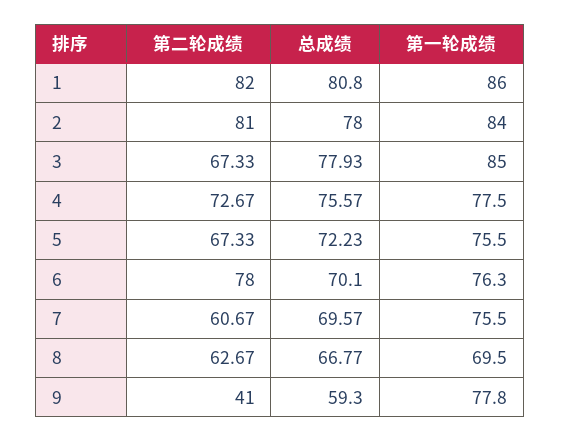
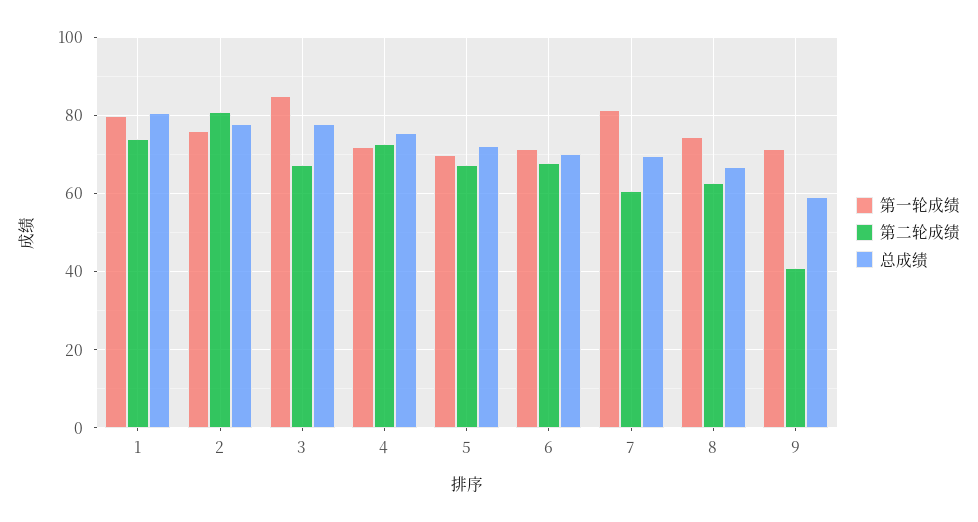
第二轮成绩, 1: 82 -> 74
第一轮成绩, 1: 86 -> 80
第一轮成绩, 2: 84 -> 76
第一轮成绩, 4: 77.5 -> 72
第一轮成绩, 5: 75.5 -> 70
第二轮成绩, 6: 78 -> 68
第一轮成绩, 6: 76.3 -> 72
第一轮成绩, 7: 75.5 -> 82
第一轮成绩, 8: 69.5 -> 74
第一轮成绩, 9: 77.8 -> 72

